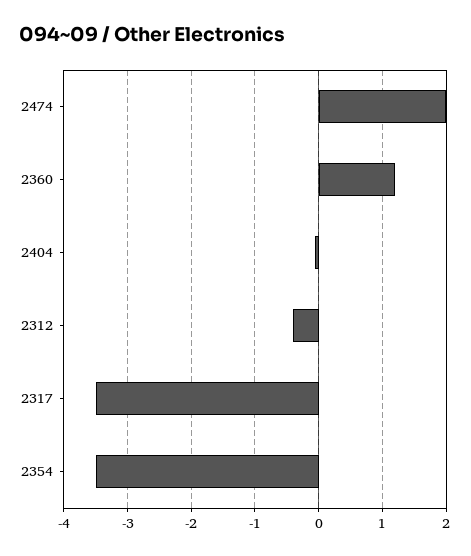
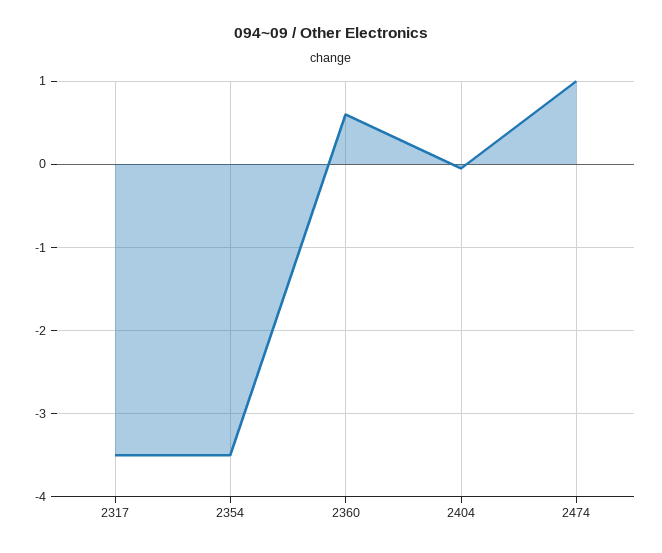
2474: 2 -> 1
2360: 1.2 -> 0.6
2312: -0.4 -> none

